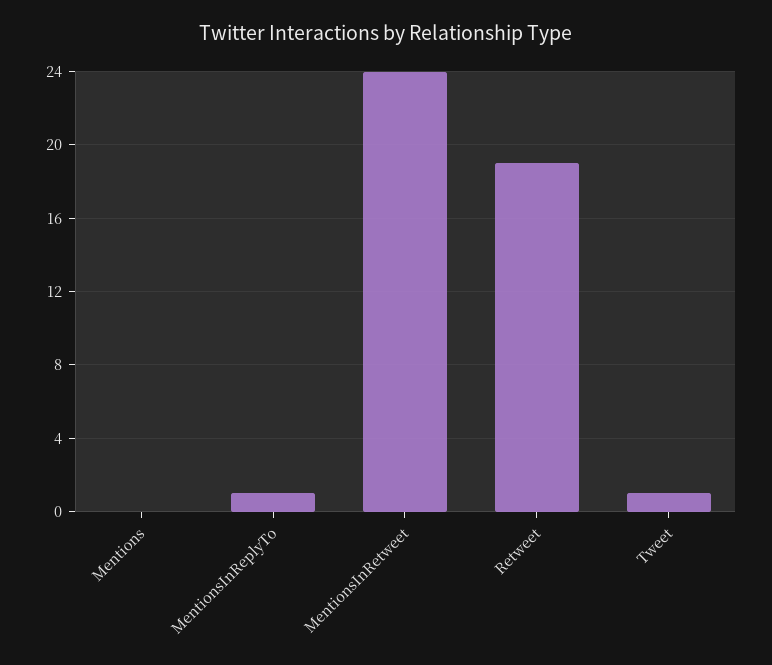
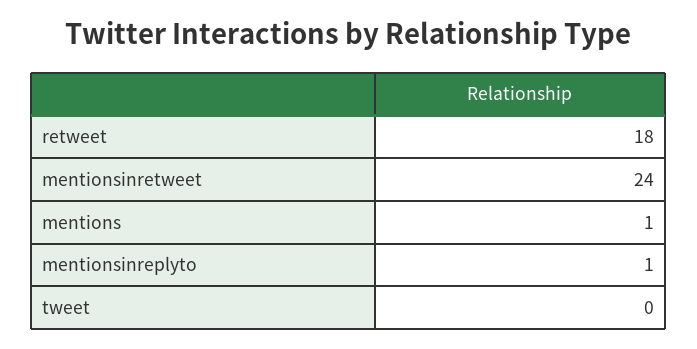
Mentions: 0 -> 1
Retweet: 19 -> 18
Tweet: 1 -> 0

